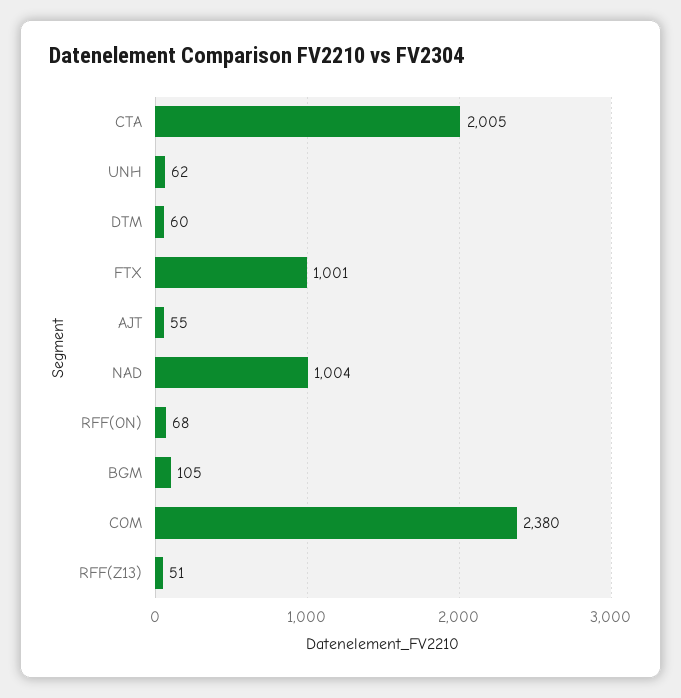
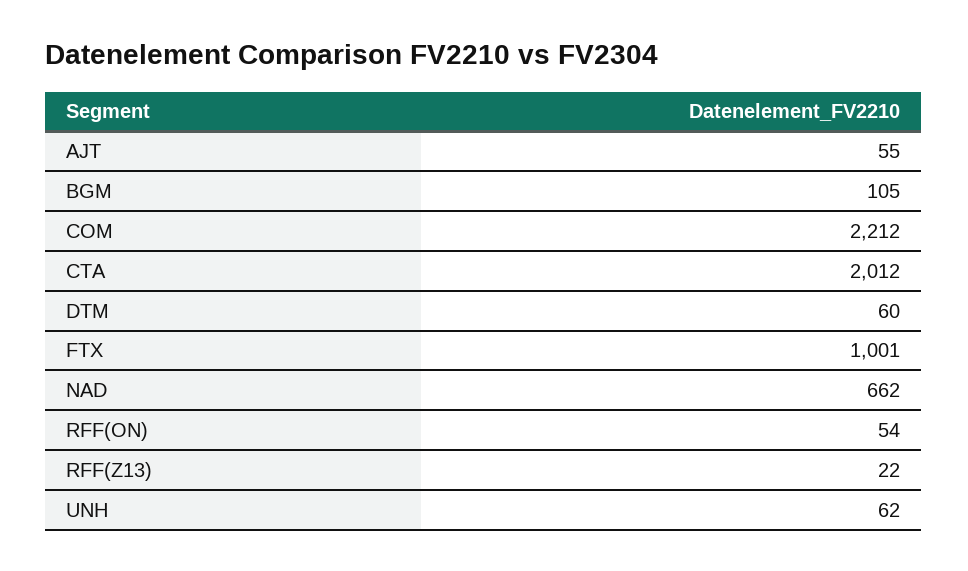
CTA: 2005 -> 2012
NAD: 1004 -> 662
RFF(ON): 68 -> 54
COM: 2380 -> 2212
RFF(Z13): 51 -> 22

